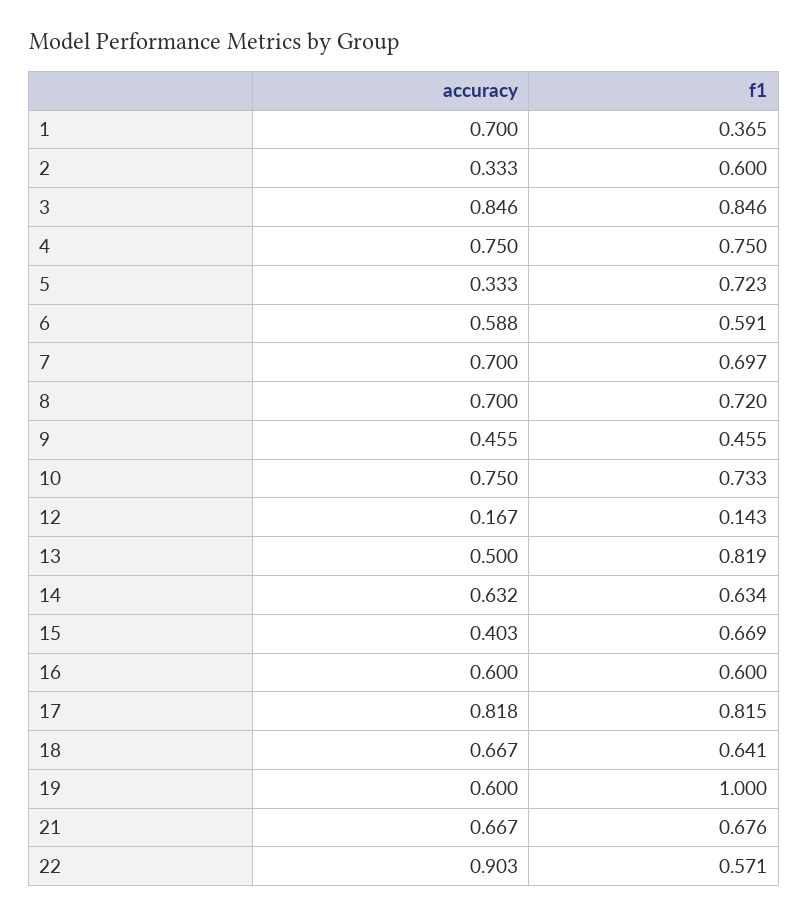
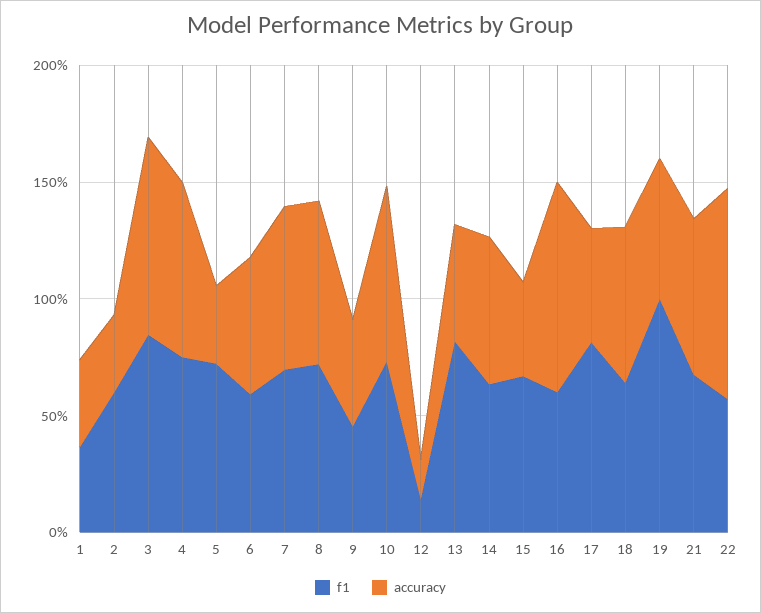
accuracy, 1: 0.7 -> 0.4
accuracy, 16: 0.6 -> 0.9
accuracy, 17: 0.818 -> 0.5

